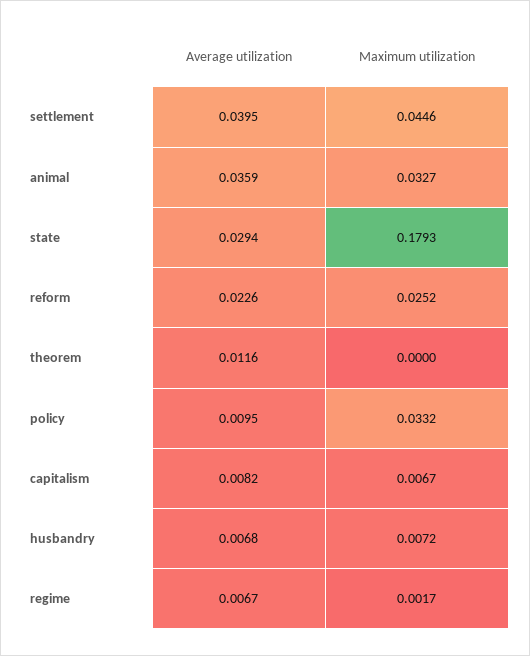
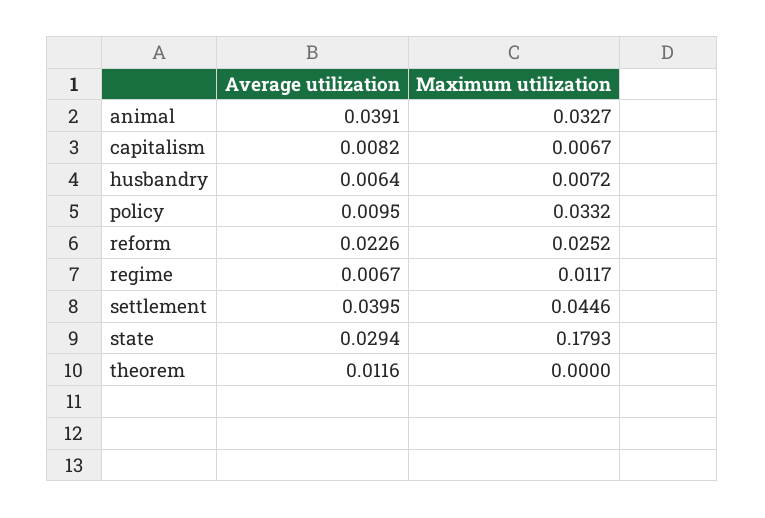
Average utilization, animal: 0.0359 -> 0.0391
Average utilization, husbandry: 0.0068 -> 0.0064
Maximum utilization, regime: 0.0017 -> 0.0117

